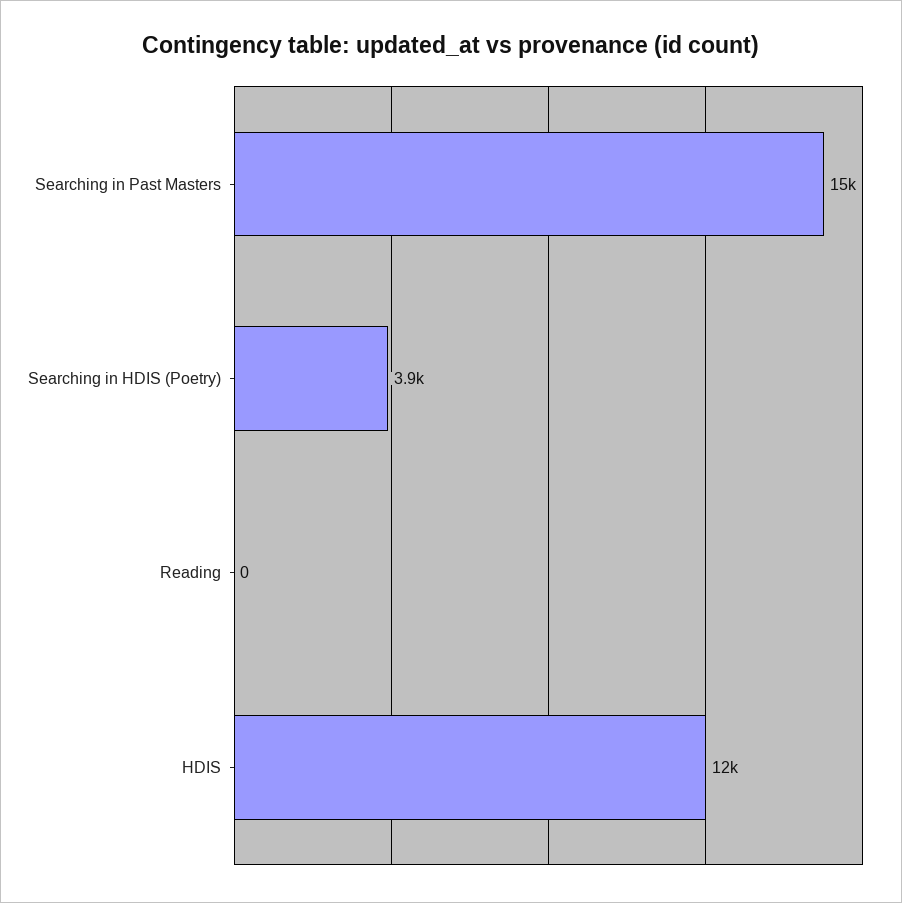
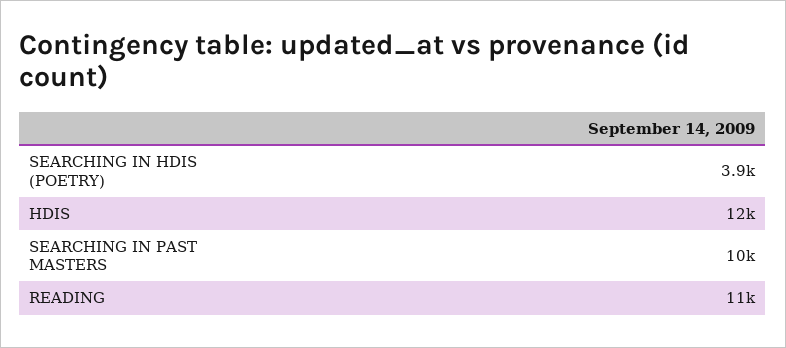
Searching in Past Masters: 15000 -> 10000
Reading: 0 -> 11000

